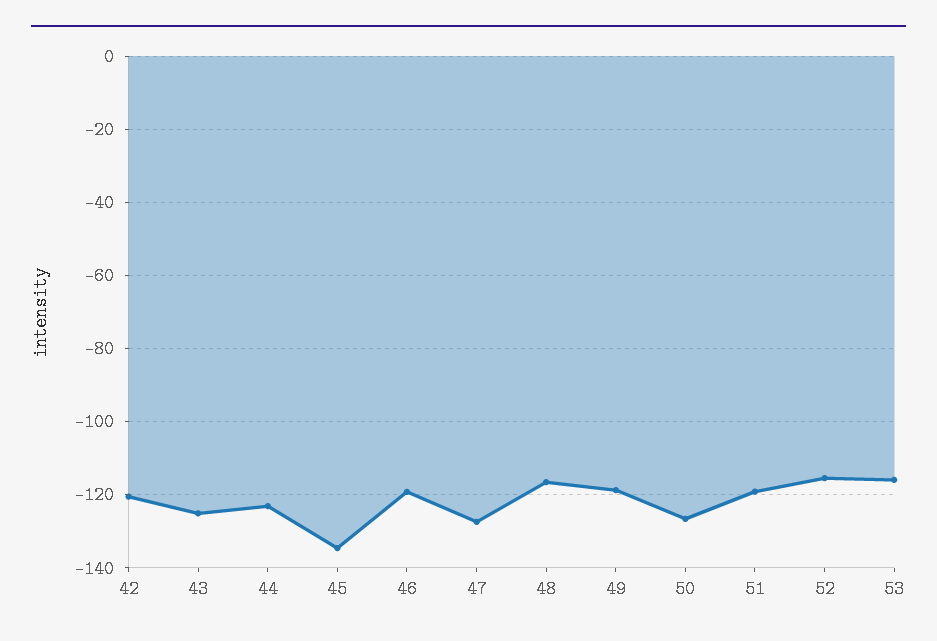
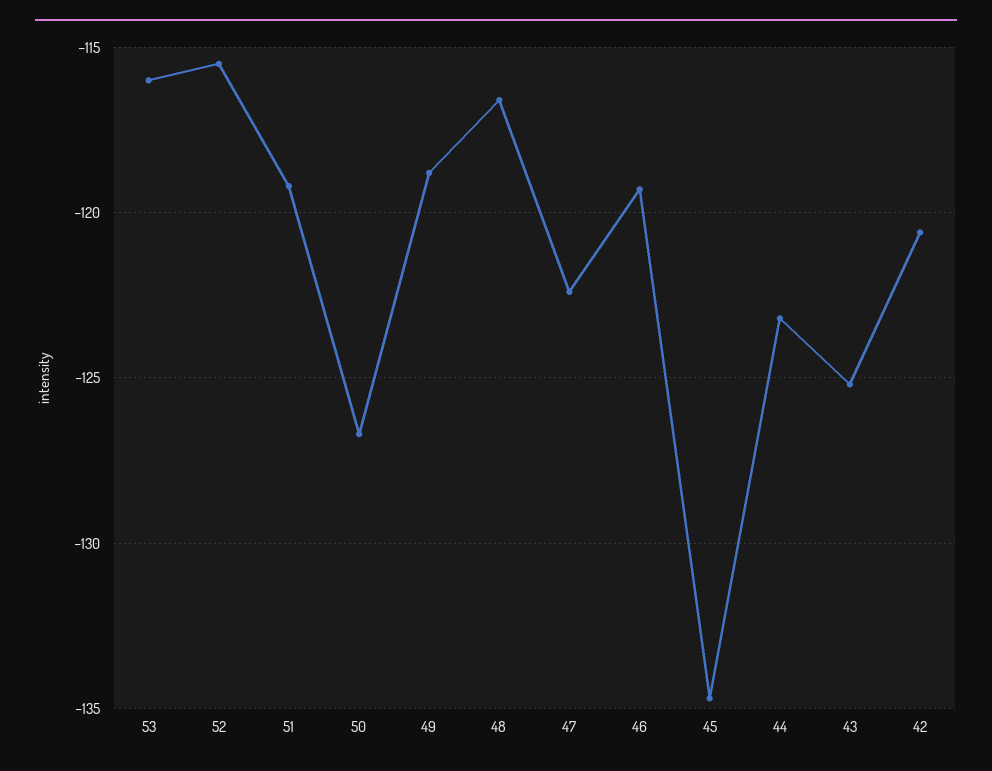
47: -128 -> -122.5

